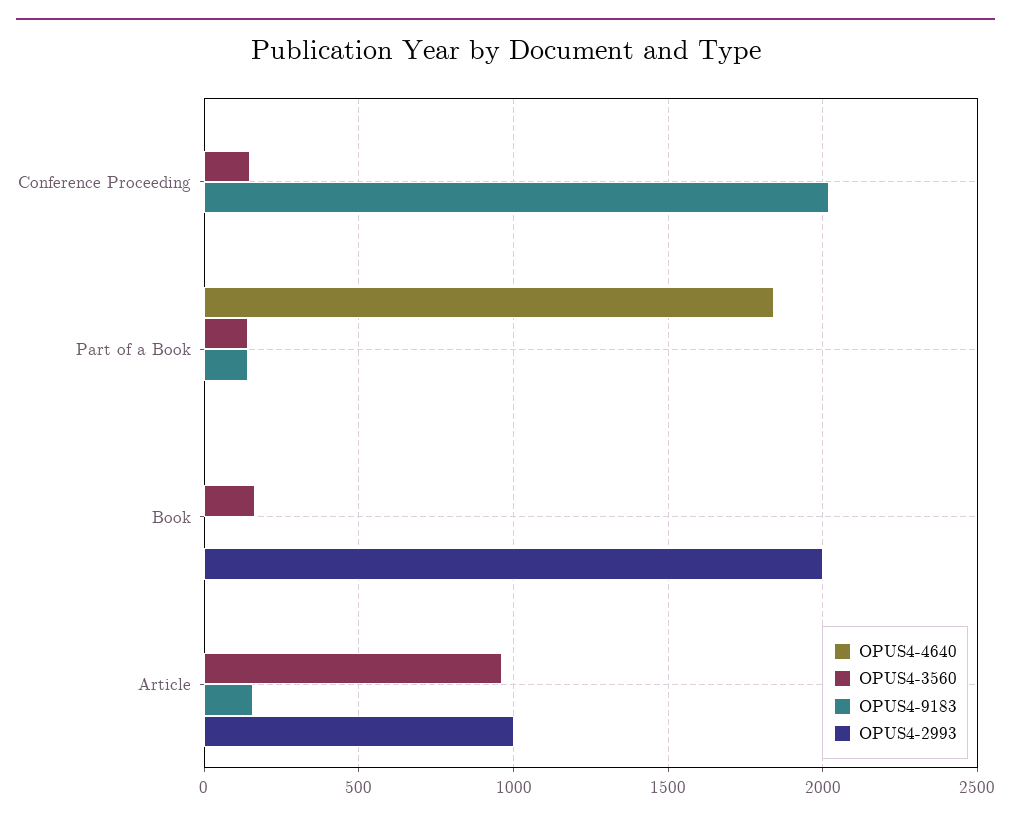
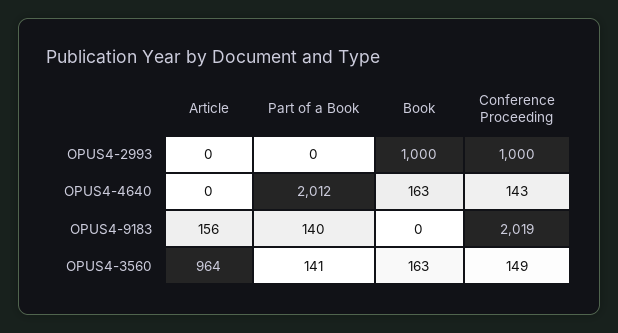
OPUS4-4640, Conference Proceeding: 0 -> 143
OPUS4-2993, Conference Proceeding: 0 -> 1000
OPUS4-4640, Part of a Book: 1850 -> 2012
OPUS4-4640, Book: 0 -> 163
OPUS4-2993, Book: 2000 -> 1000
OPUS4-2993, Article: 1000 -> 0

